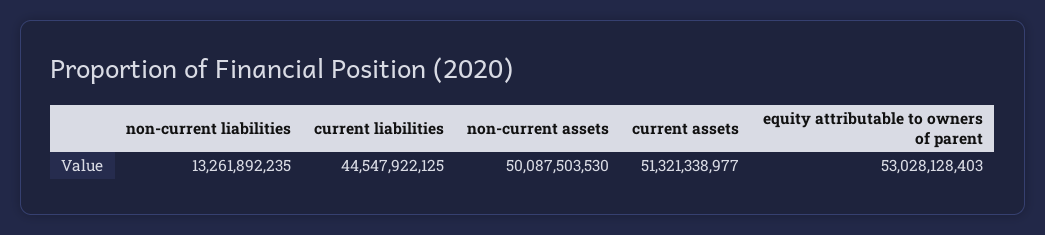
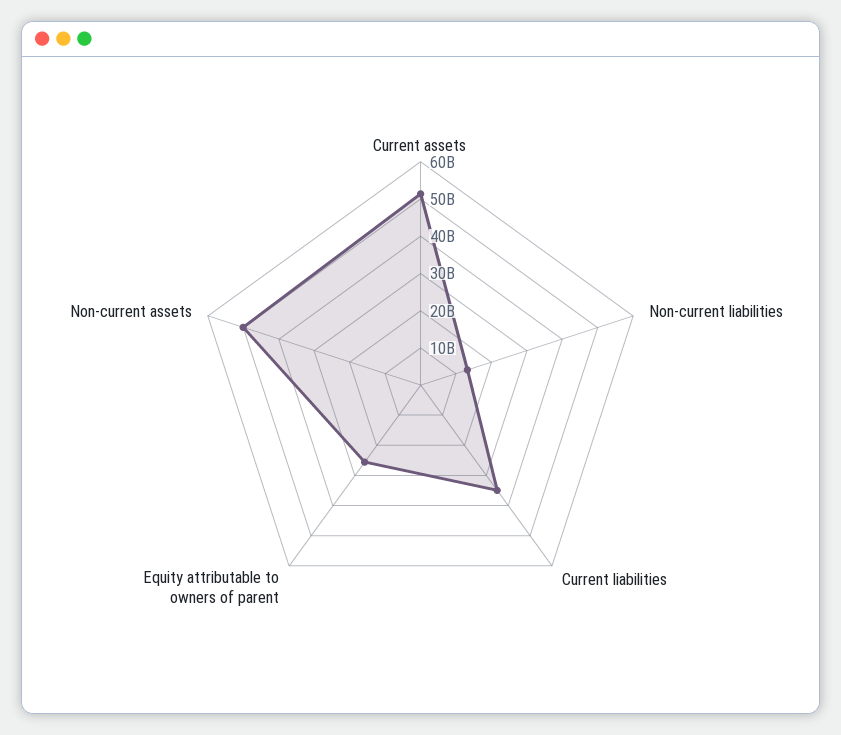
current liabilities: 44547922125 -> 35000000000
equity attributable to owners of parent: 53028128403 -> 25000000000

